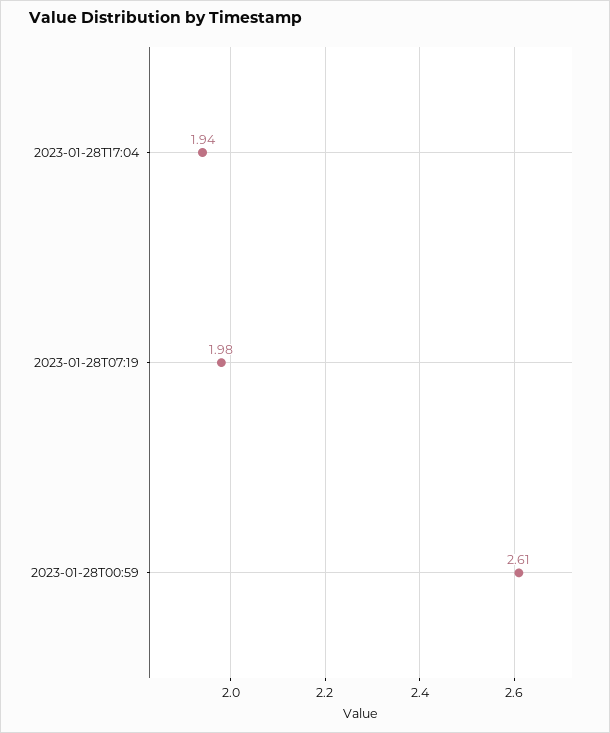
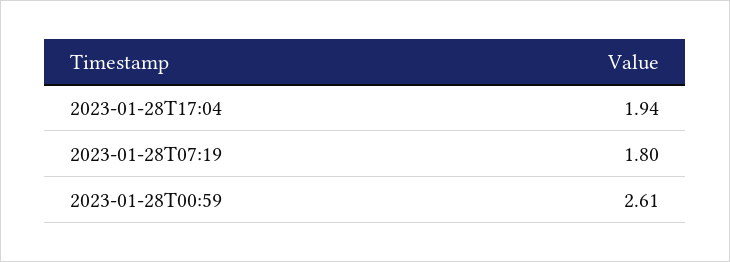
2023-01-28T07:19: 1.98 -> 1.8

